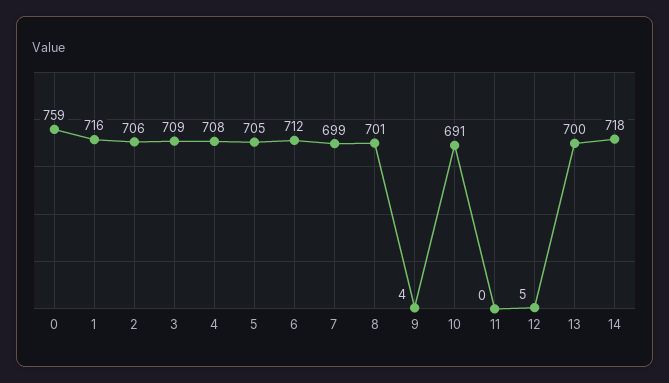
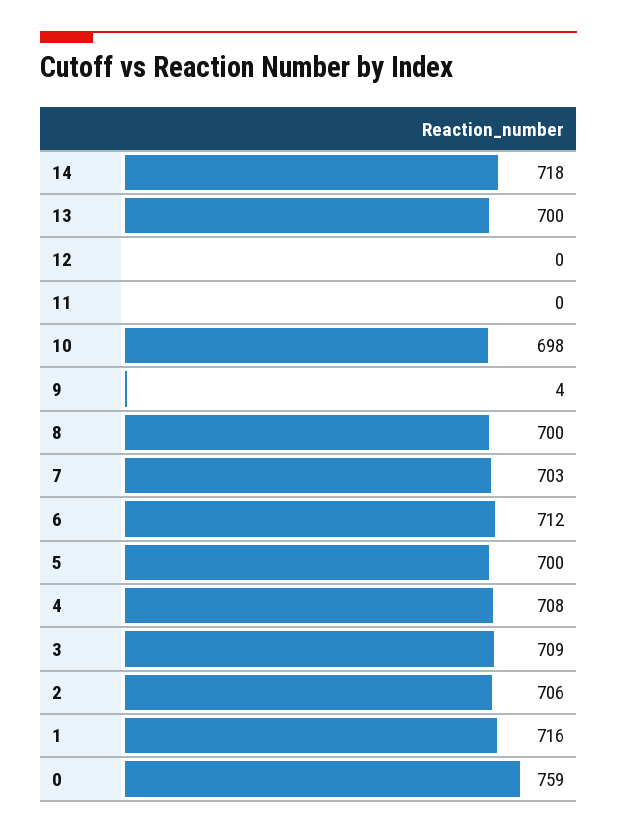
5: 705 -> 700
7: 699 -> 703
8: 701 -> 700
10: 691 -> 698
12: 5 -> 0

